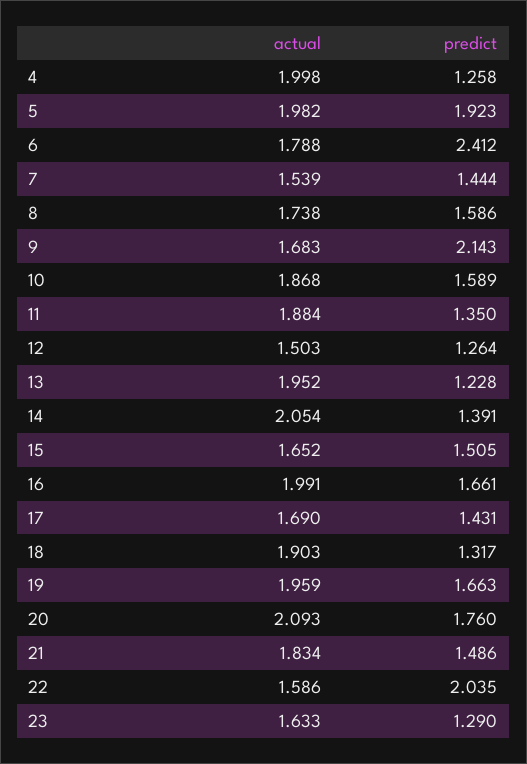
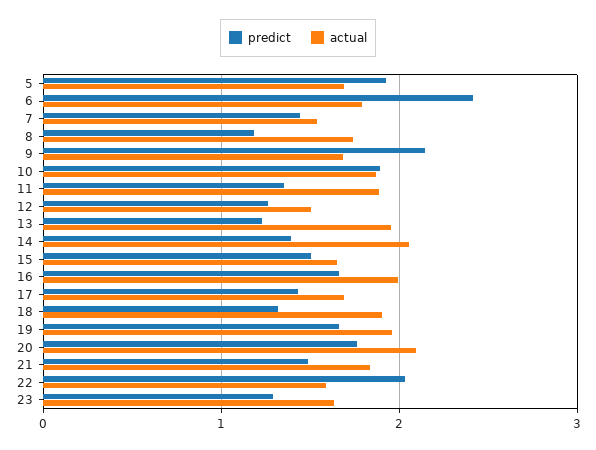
actual, 4: 1.998 -> none
predict, 4: 1.258 -> none
actual, 5: 1.982 -> 1.7
predict, 8: 1.586 -> 1.2
predict, 10: 1.589 -> 1.9

